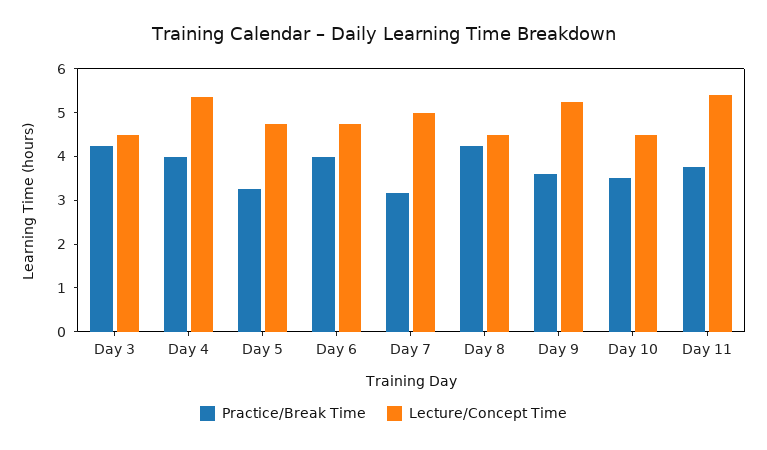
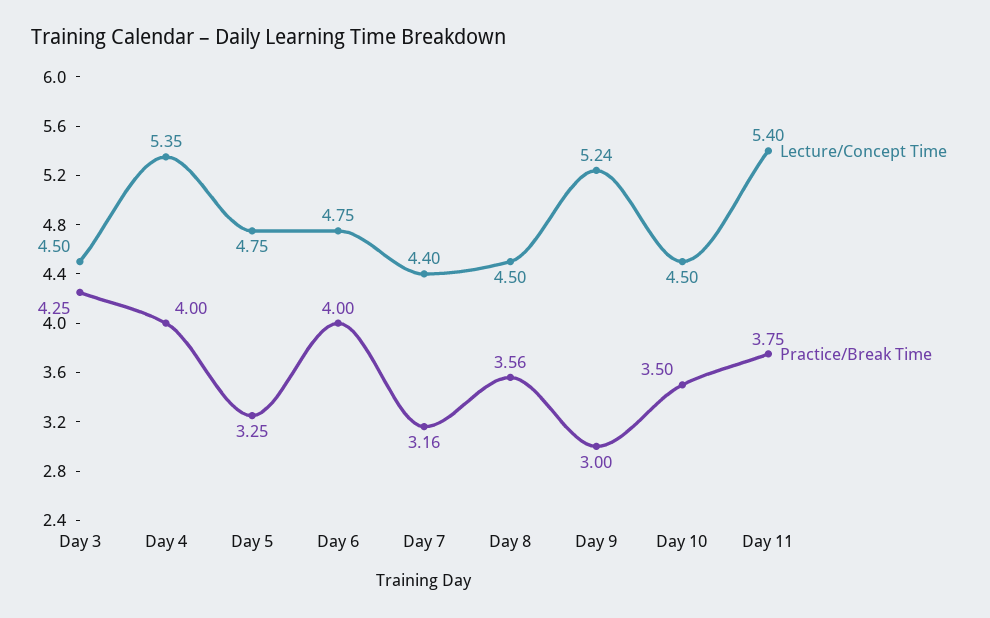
Lecture/Concept Time, Day 7: 5 -> 4.4
Practice/Break Time, Day 8: 4.2 -> 3.56
Practice/Break Time, Day 9: 3.6 -> 3

